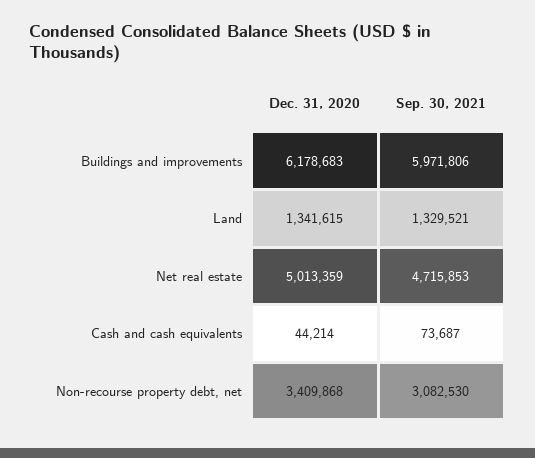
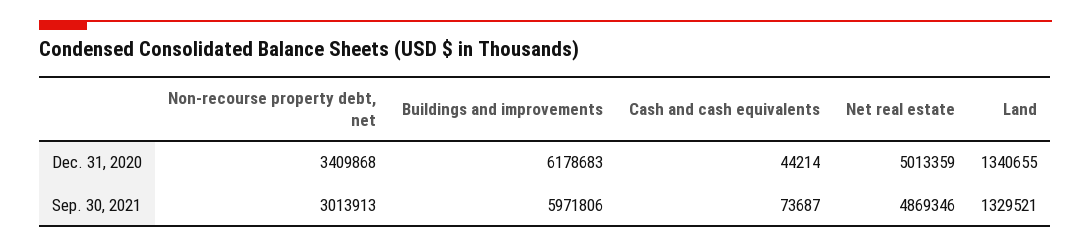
Dec. 31, 2020, Land: 1341615 -> 1340655
Sep. 30, 2021, Net real estate: 4715853 -> 4869346
Sep. 30, 2021, Non-recourse property debt, net: 3082530 -> 3013913

